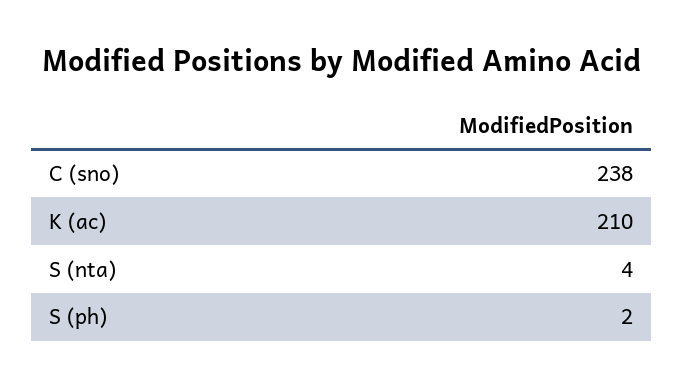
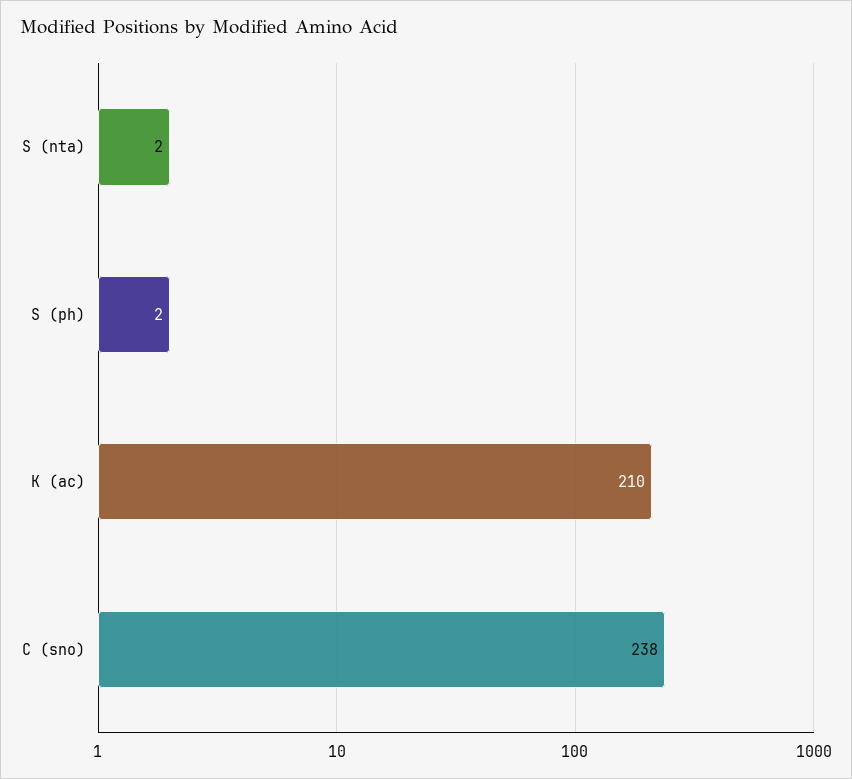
S (nta): 4 -> 2

